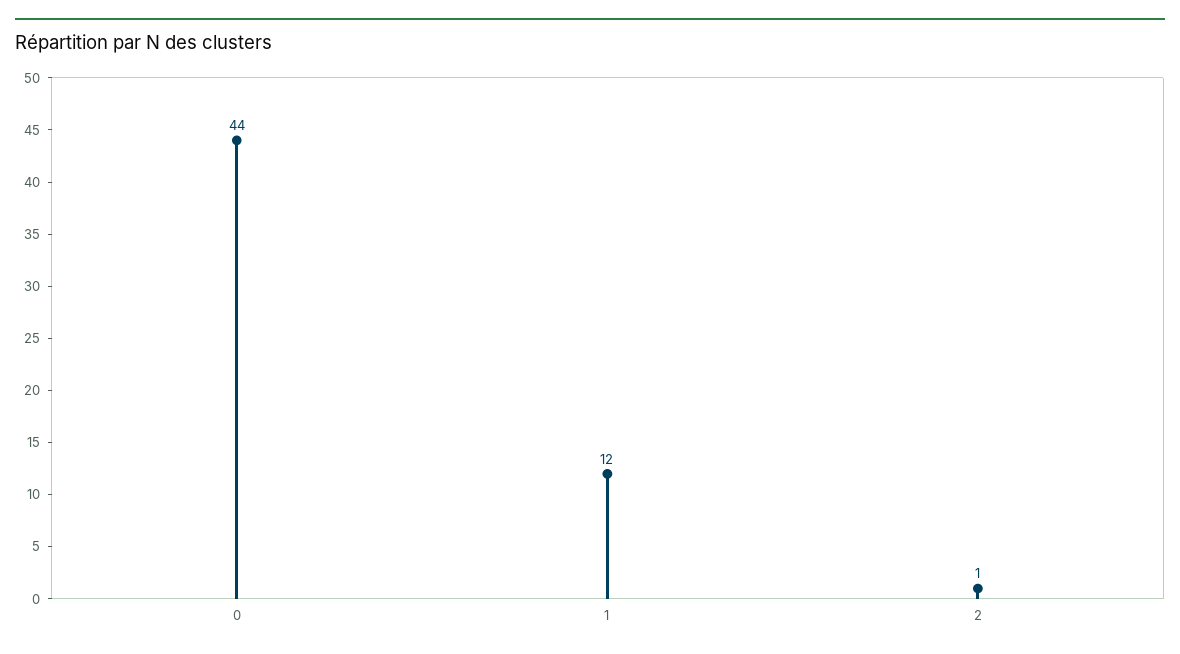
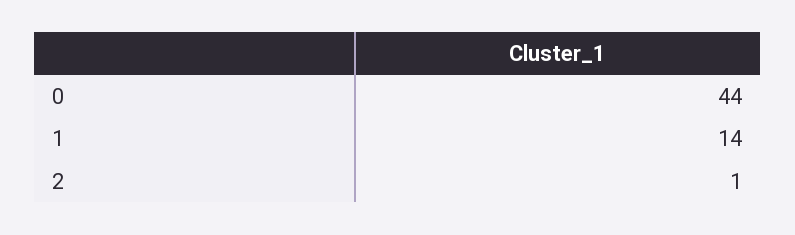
1: 12 -> 14

